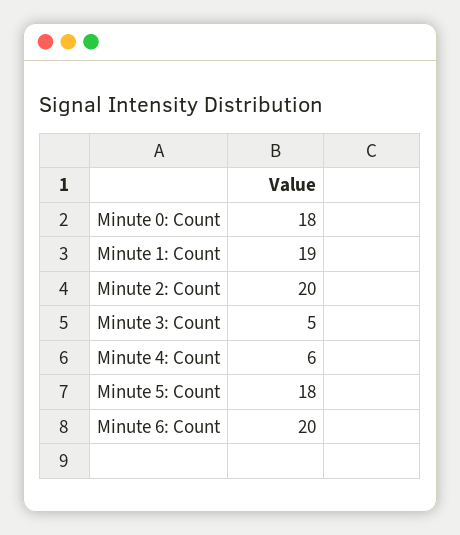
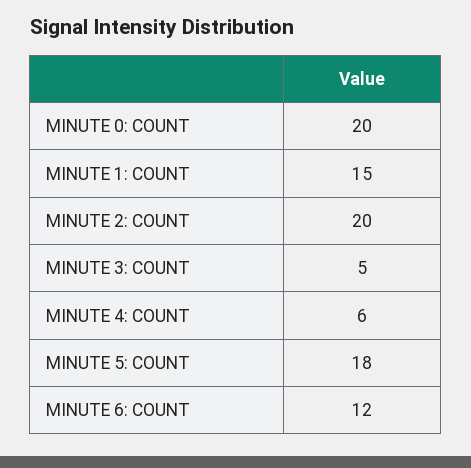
Minute 0: Count: 18 -> 20
Minute 1: Count: 19 -> 15
Minute 6: Count: 20 -> 12

